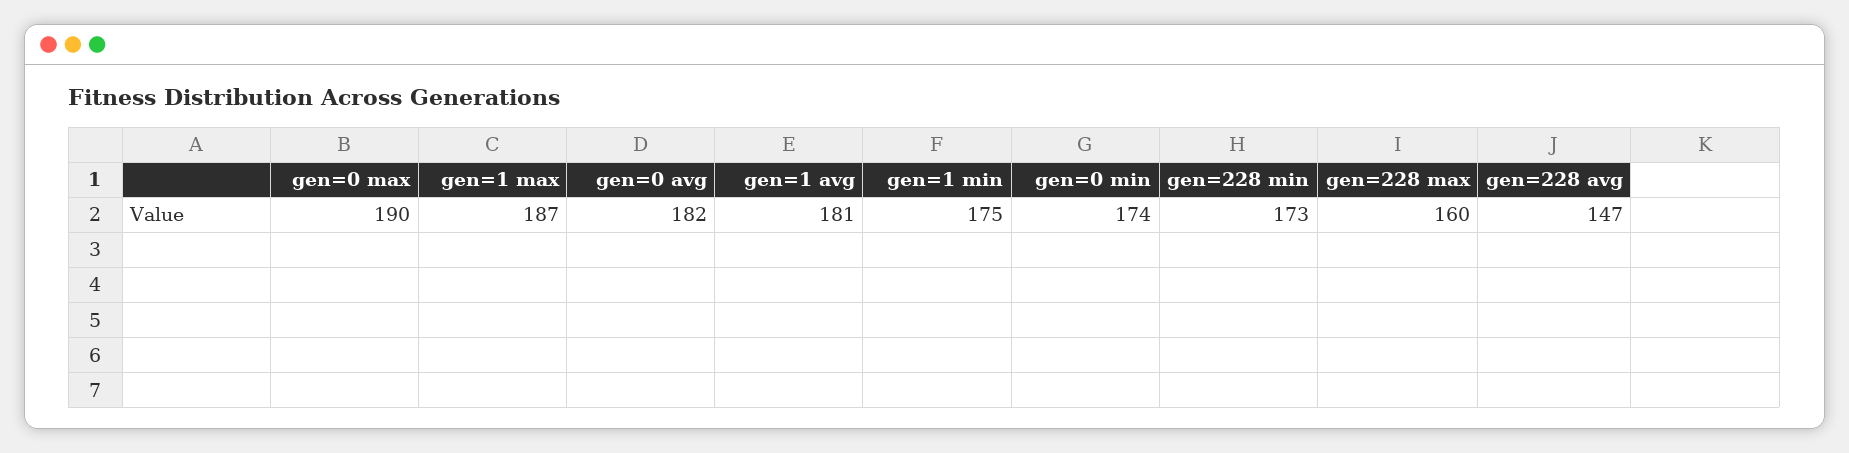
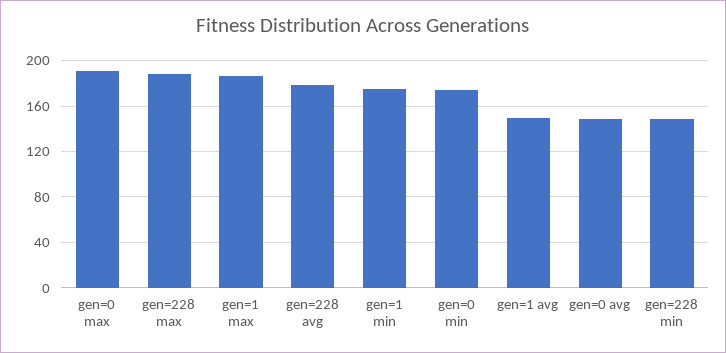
gen=0 avg: 182 -> 150
gen=1 avg: 181 -> 150
gen=228 min: 173 -> 150
gen=228 max: 160 -> 190
gen=228 avg: 147 -> 180

